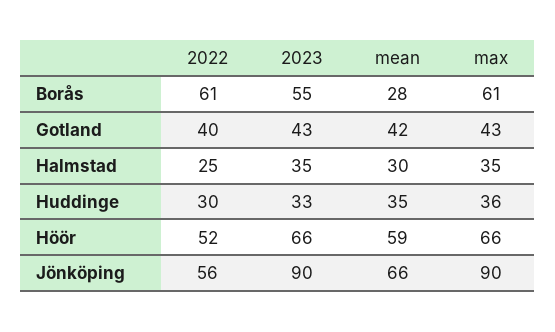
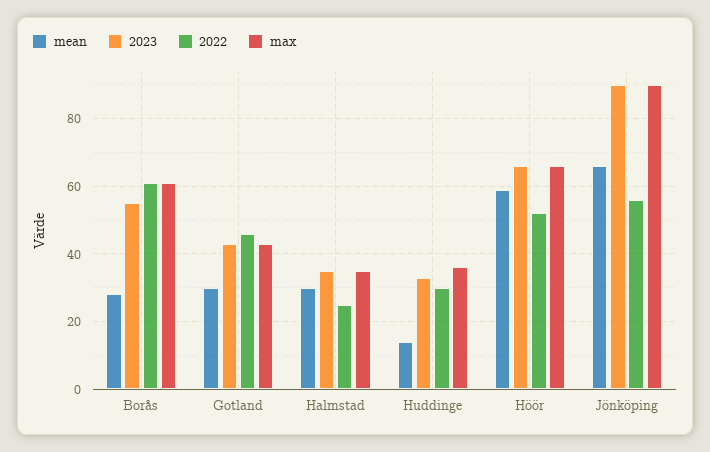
2022, Gotland: 40 -> 46
mean, Gotland: 42 -> 30
mean, Huddinge: 35 -> 14

